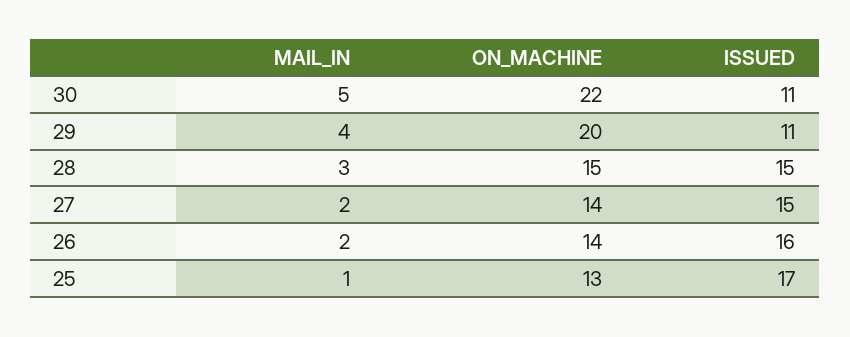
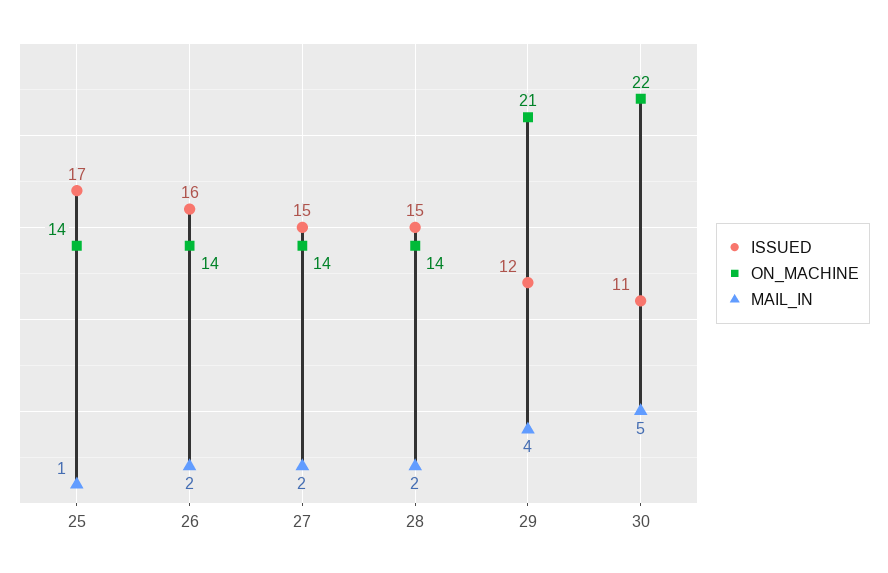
ON_MACHINE, 29: 20 -> 21
ISSUED, 29: 11 -> 12
MAIL_IN, 28: 3 -> 2
ON_MACHINE, 28: 15 -> 14
ON_MACHINE, 25: 13 -> 14

